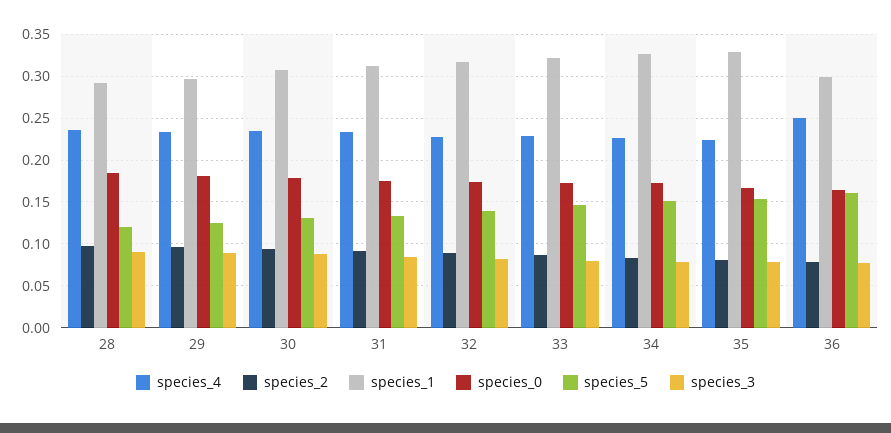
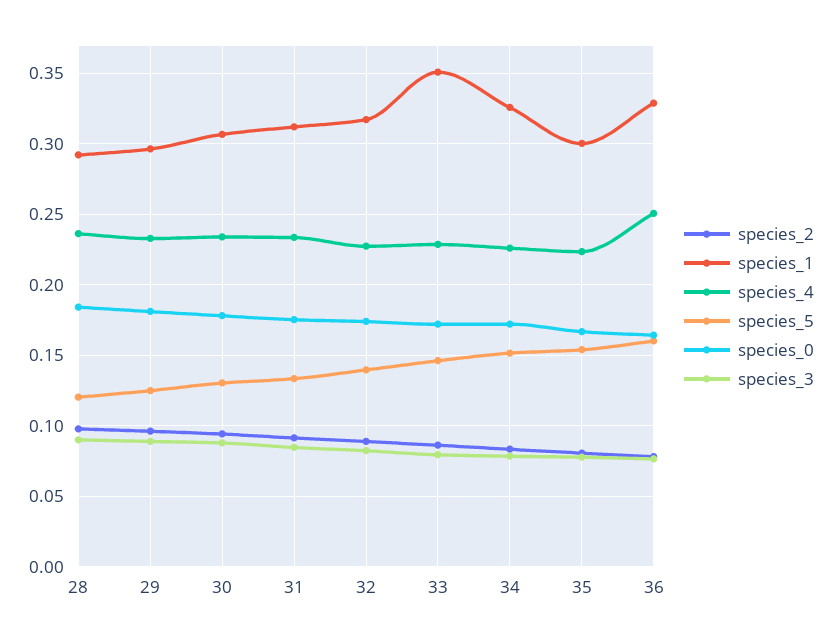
species_1, 33: 0.32 -> 0.35
species_1, 35: 0.33 -> 0.3
species_1, 36: 0.3 -> 0.33

